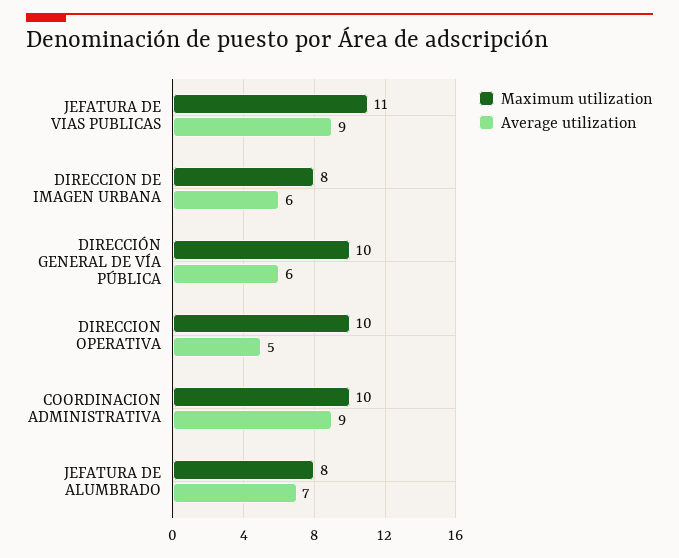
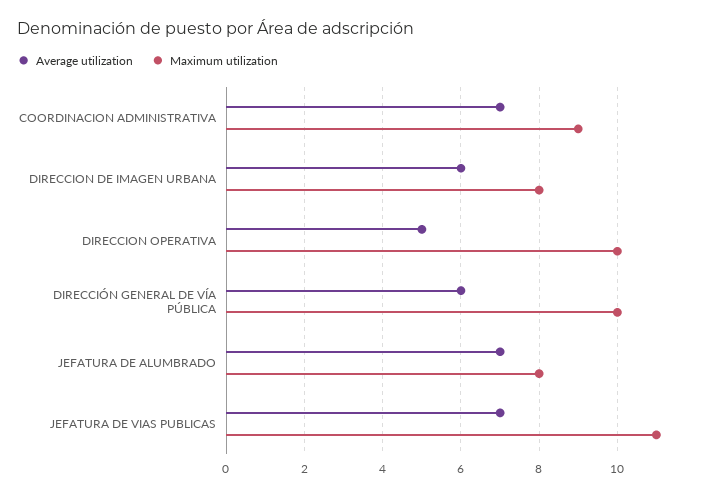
Average utilization, JEFATURA DE VIAS PUBLICAS: 9 -> 7
Maximum utilization, COORDINACION ADMINISTRATIVA: 10 -> 9
Average utilization, COORDINACION ADMINISTRATIVA: 9 -> 7

